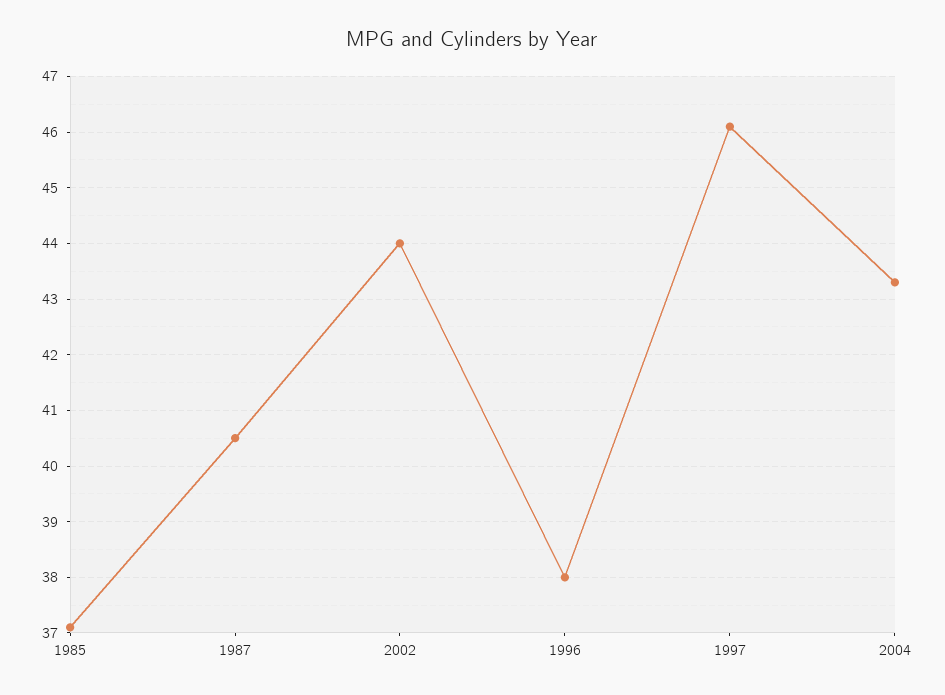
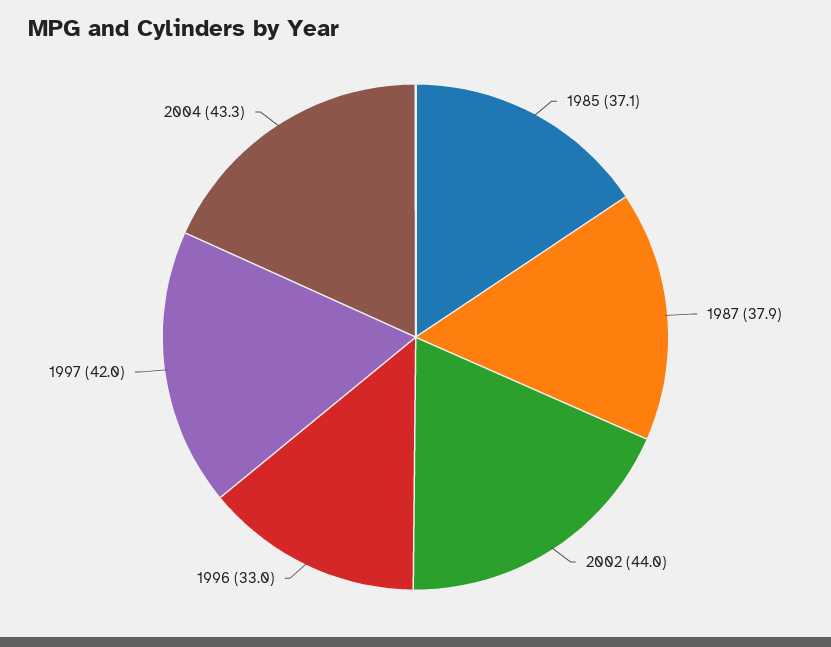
1987: 40.5 -> 37.9
1996: 38 -> 33
1997: 46 -> 42

